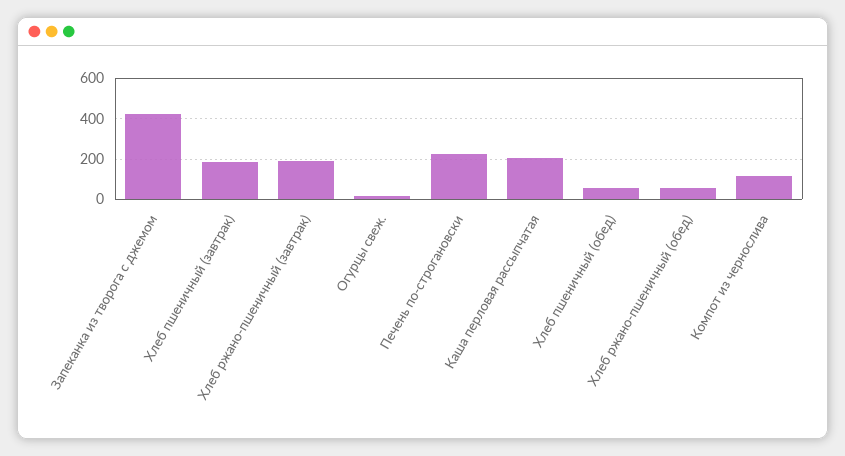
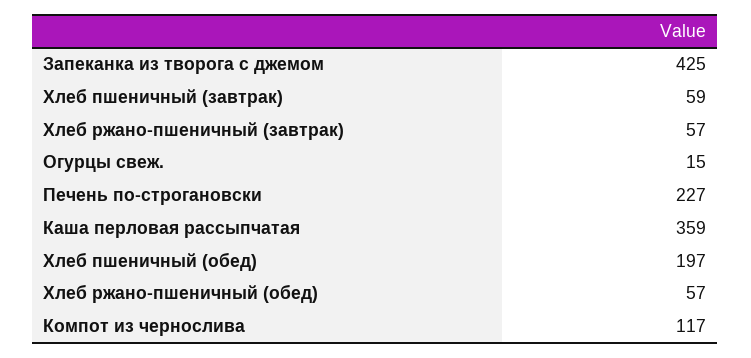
Хлеб пшеничный (завтрак): 200 -> 59
Хлеб ржано-пшеничный (завтрак): 200 -> 57
Каша перловая рассыпчатая: 200 -> 359
Хлеб пшеничный (обед): 50 -> 197

